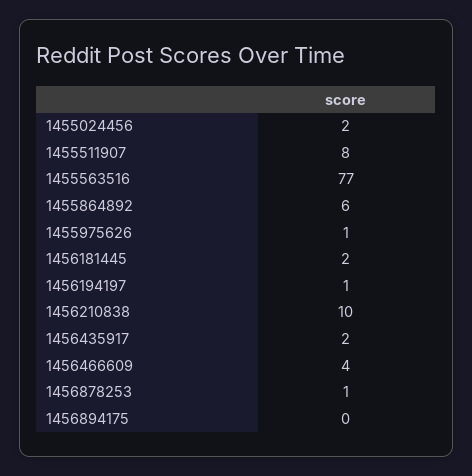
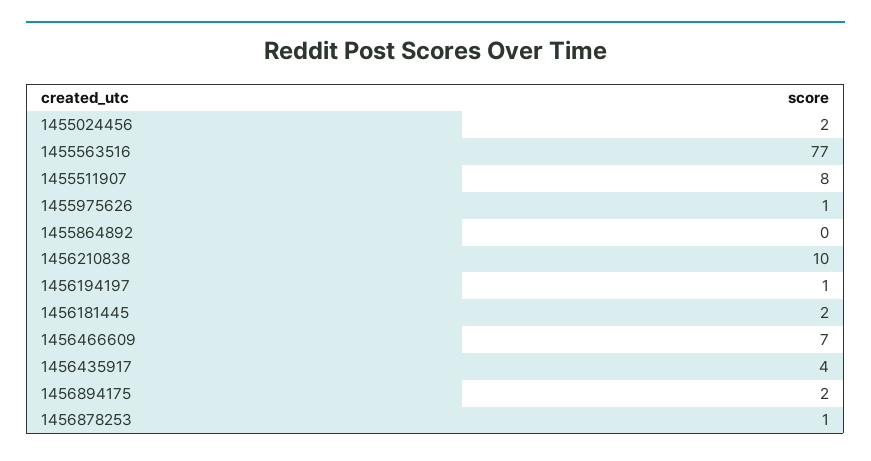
1455864892: 6 -> 0
1456435917: 2 -> 4
1456466609: 4 -> 7
1456894175: 0 -> 2

